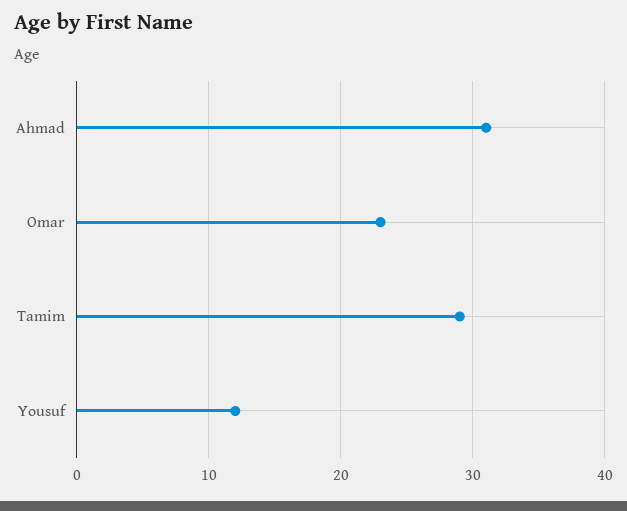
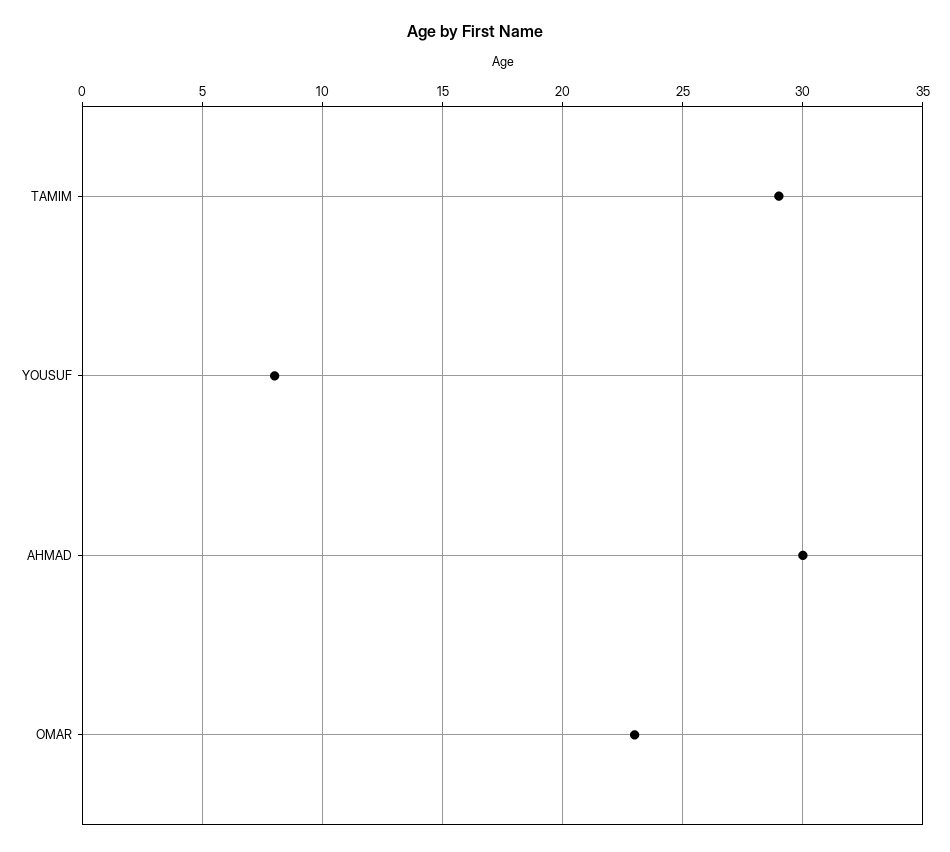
Ahmad: 31 -> 30
Yousuf: 12 -> 8

